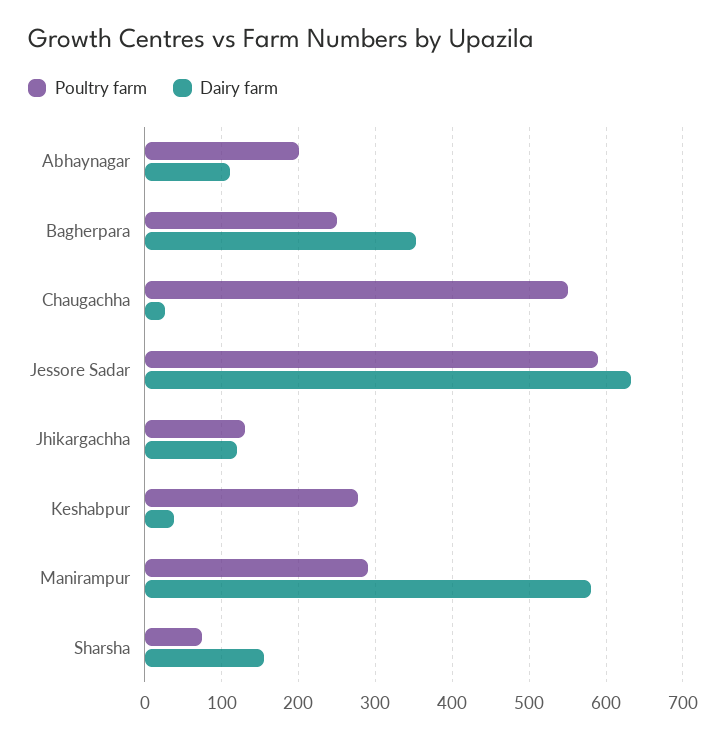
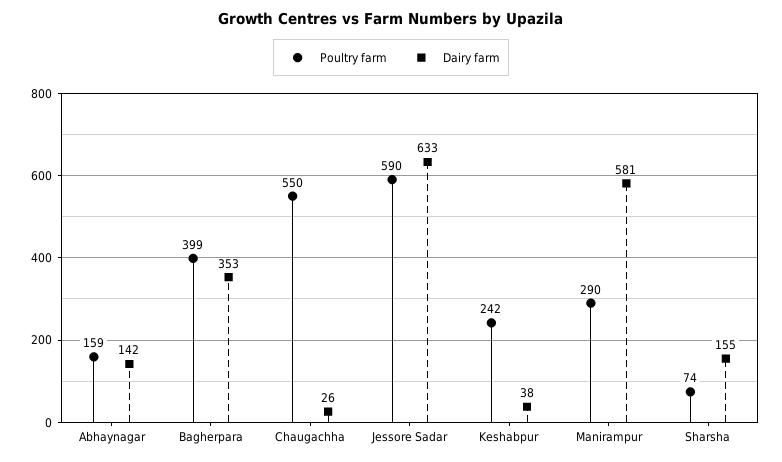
Poultry farm, Abhaynagar: 200 -> 159
Dairy farm, Abhaynagar: 110 -> 142
Poultry farm, Bagherpara: 250 -> 399
Poultry farm, Jhikargachha: 130 -> none
Dairy farm, Jhikargachha: 120 -> none
Poultry farm, Keshabpur: 280 -> 242

